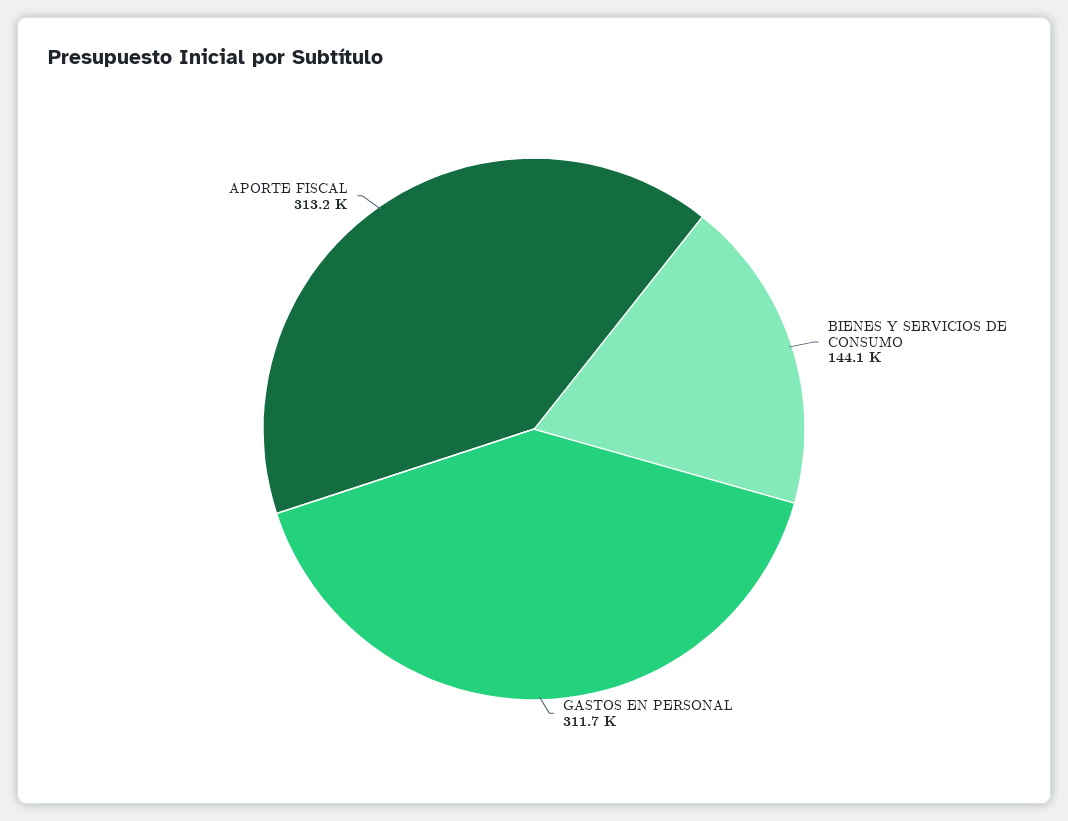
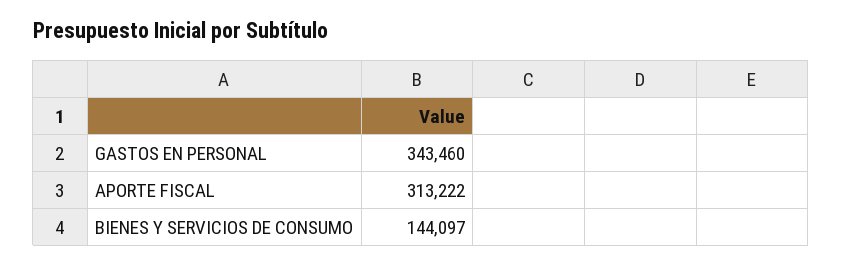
GASTOS EN PERSONAL: 311700 -> 343460

